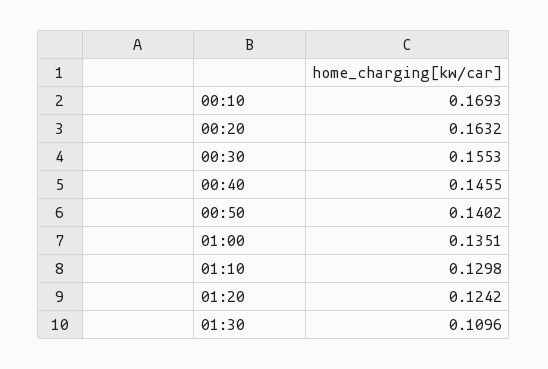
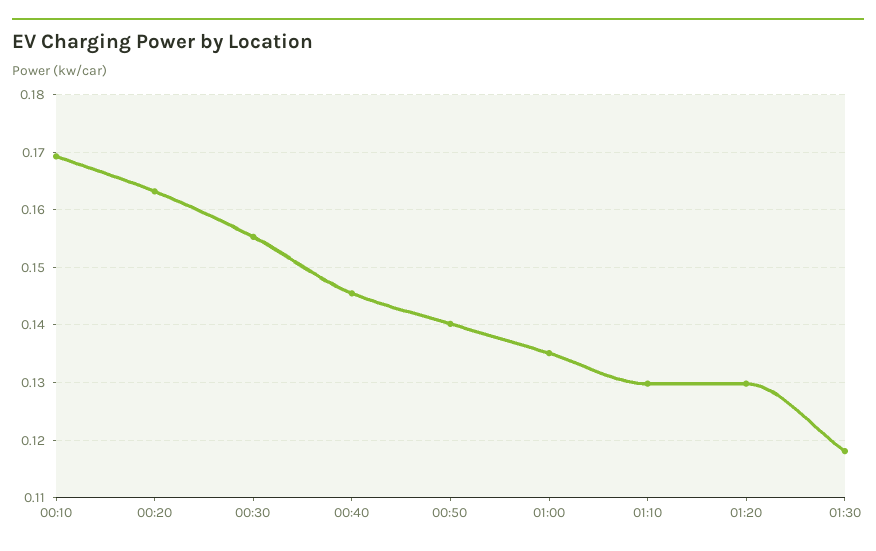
01:20: 0.1242 -> 0.13
01:30: 0.1096 -> 0.118

